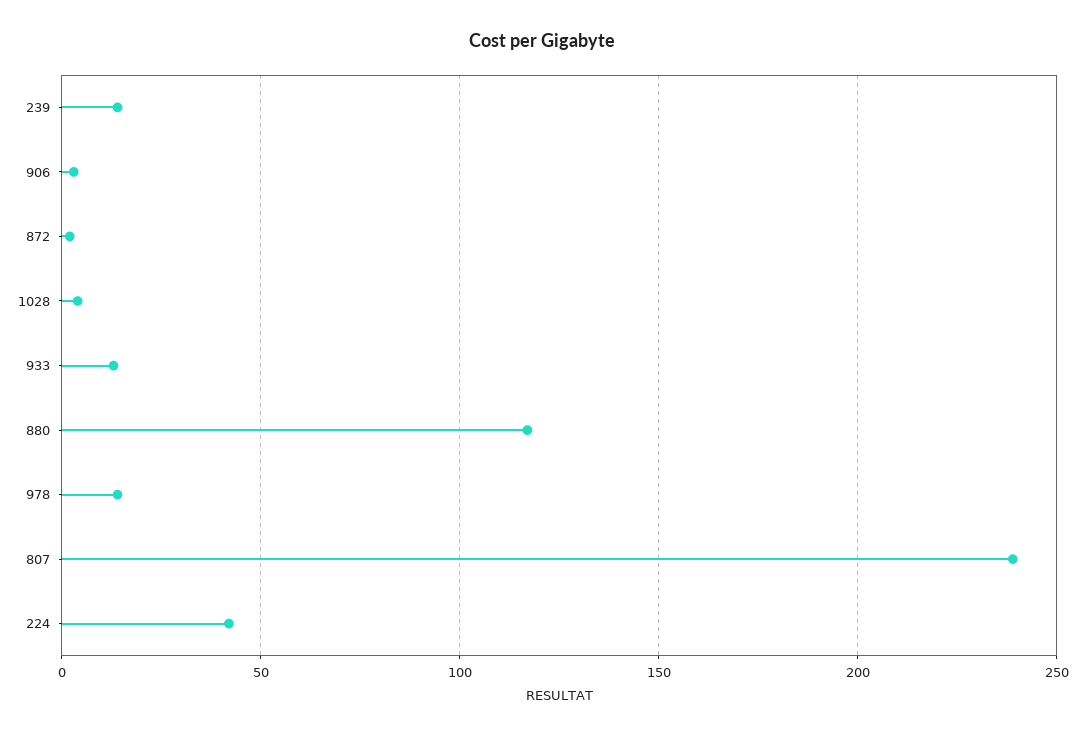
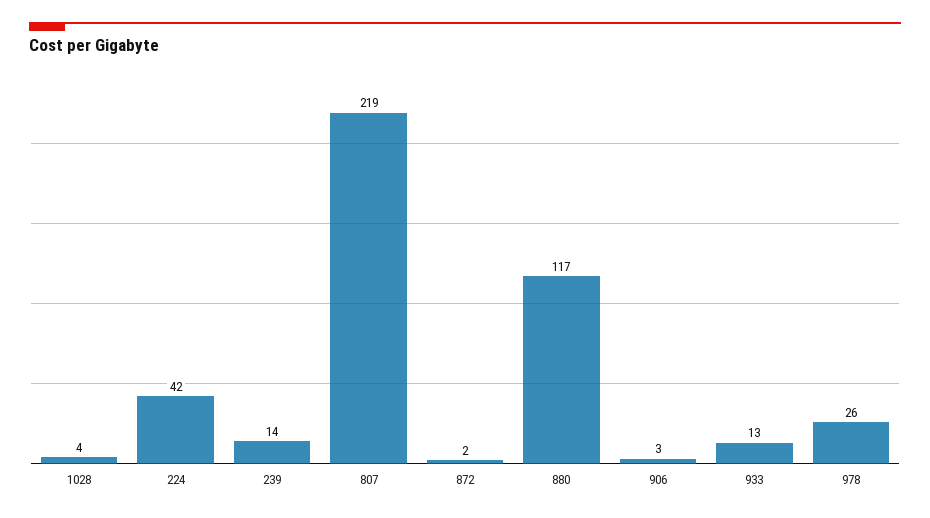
978: 15 -> 26
807: 240 -> 219

